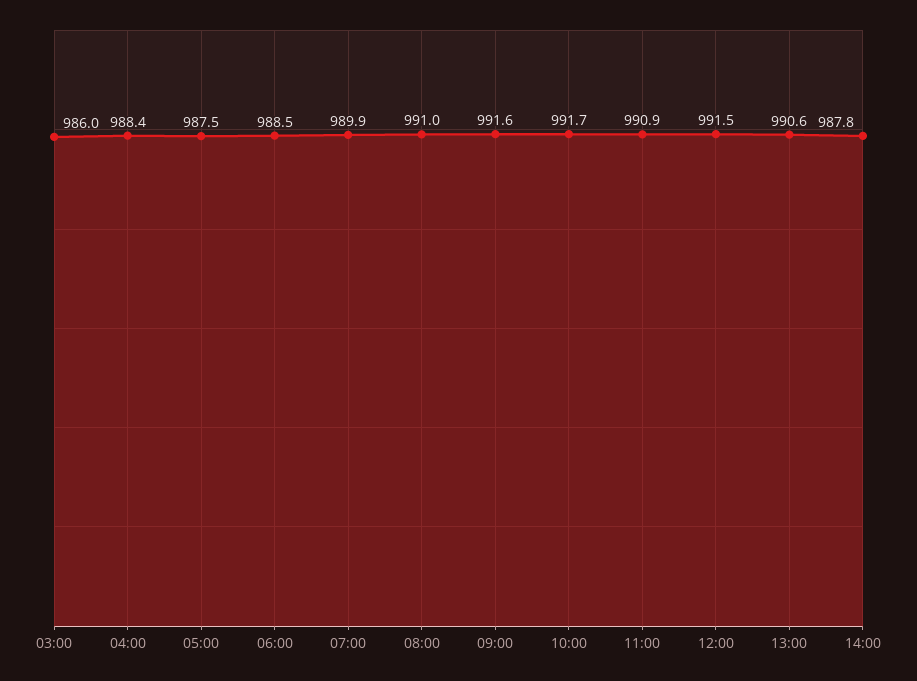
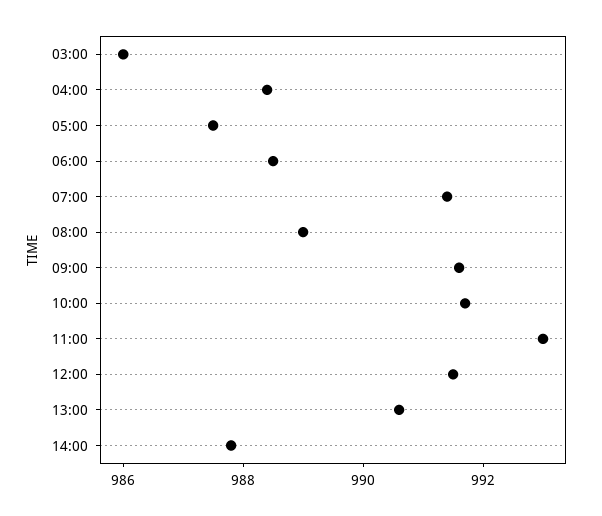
07:00: 989.9 -> 991.5
08:00: 991 -> 989
11:00: 990.9 -> 993

